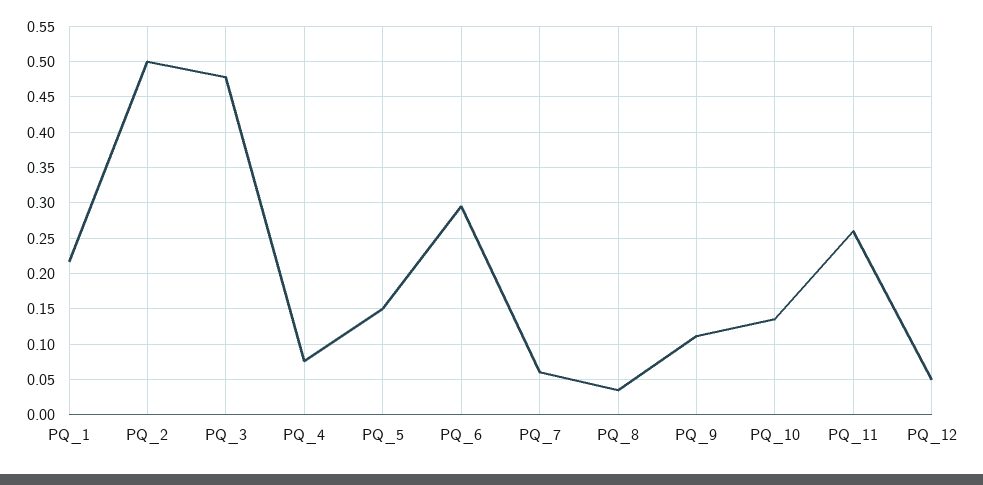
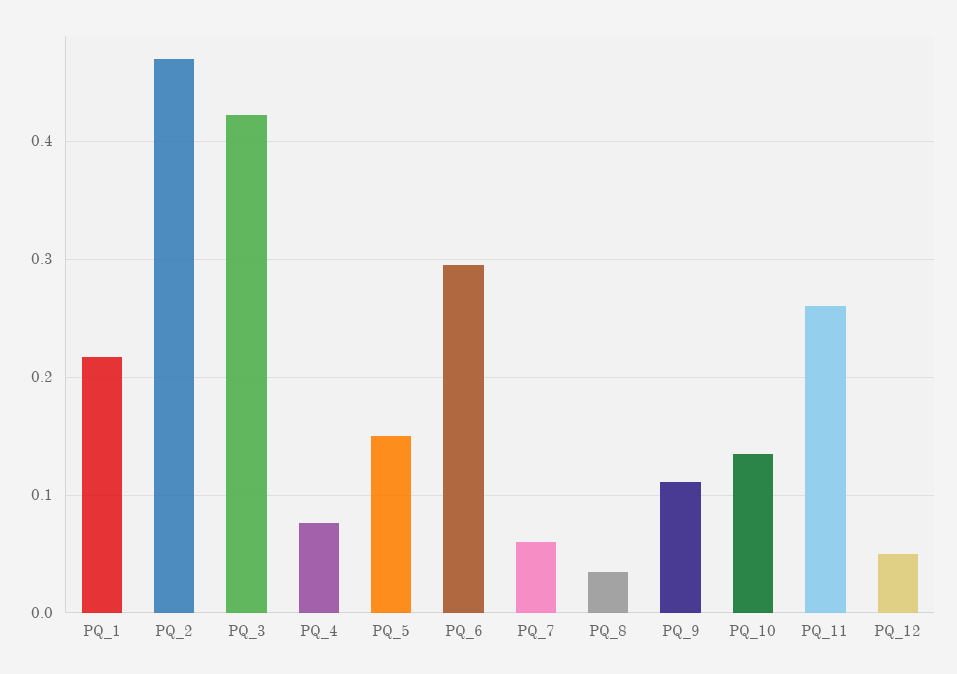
PQ_2: 0.5 -> 0.47
PQ_3: 0.48 -> 0.42

